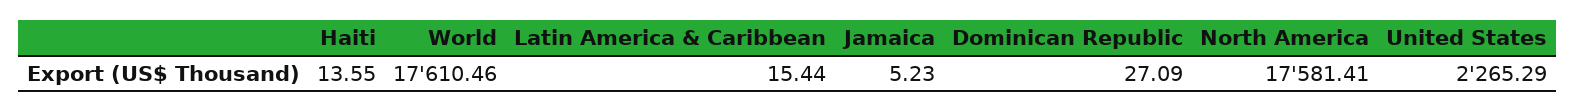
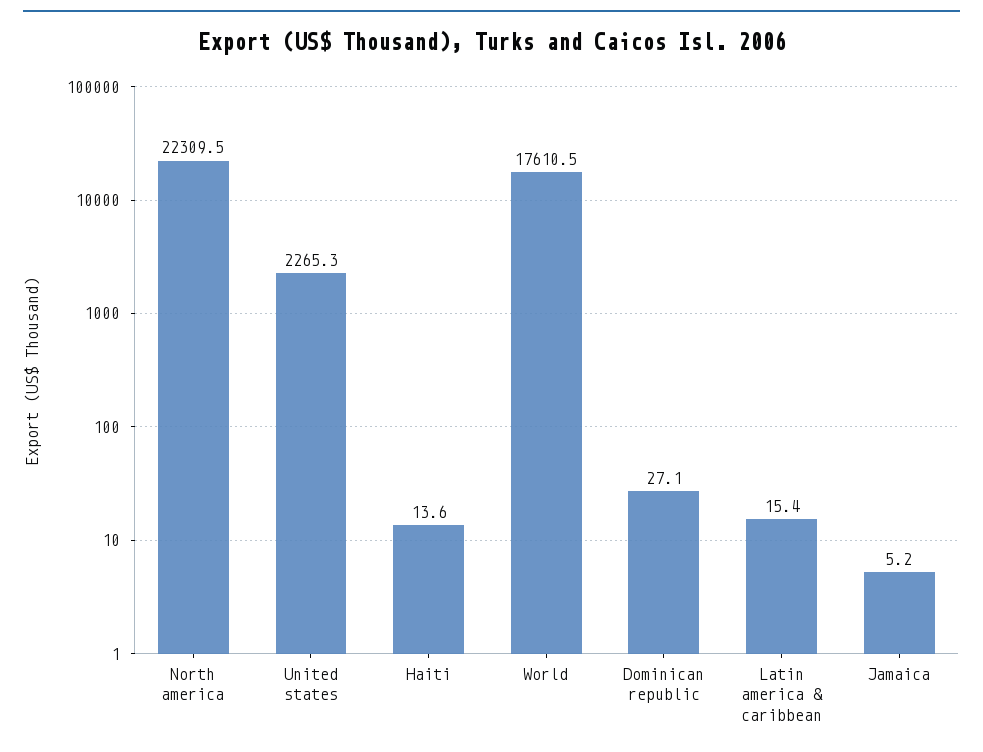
North America: 17581.41 -> 22309.5

